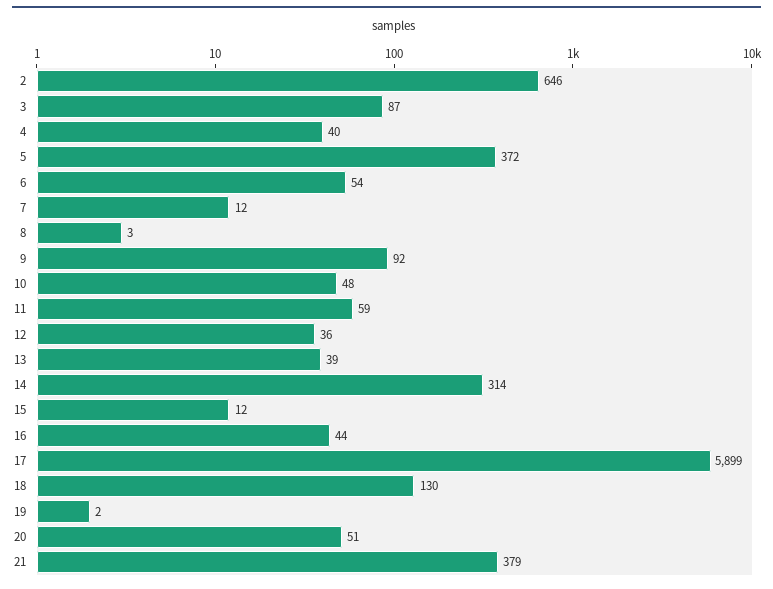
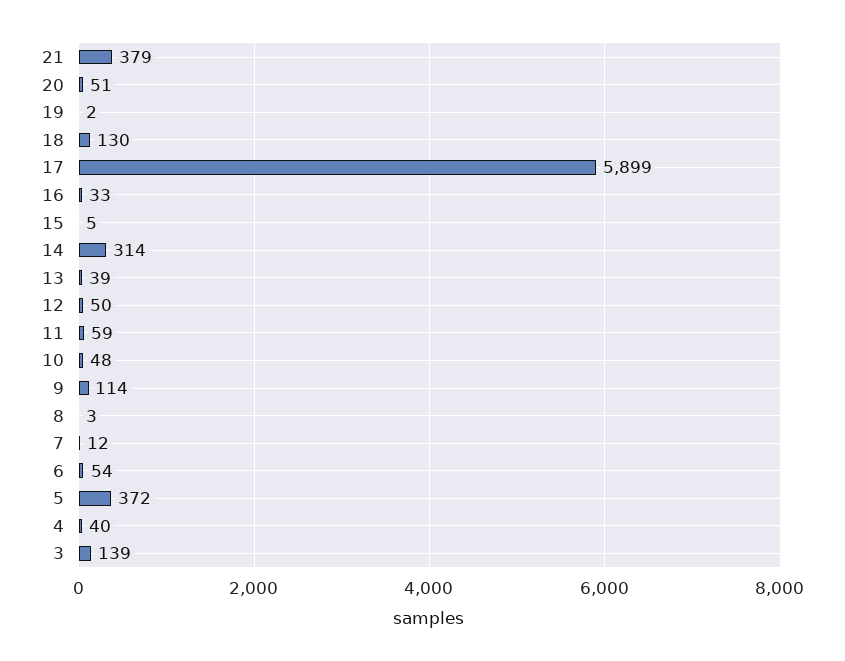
2: 646 -> none
3: 87 -> 139
9: 92 -> 114
12: 36 -> 50
15: 12 -> 5
16: 44 -> 33

